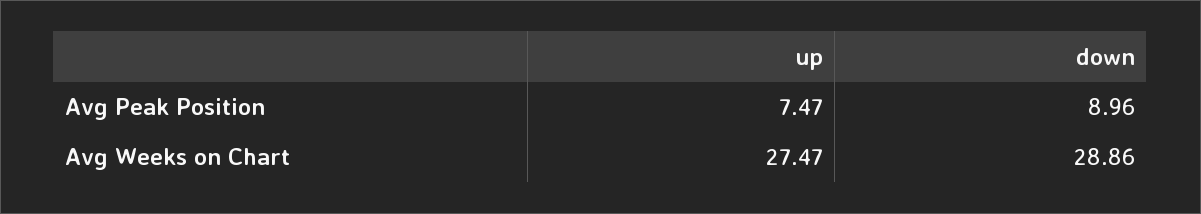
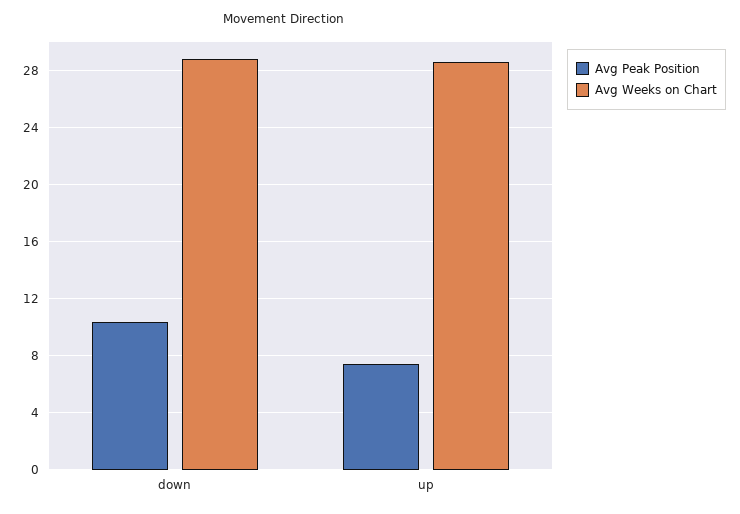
Avg Peak Position, down: 8.96 -> 10.5
Avg Weeks on Chart, up: 27.47 -> 28.5

